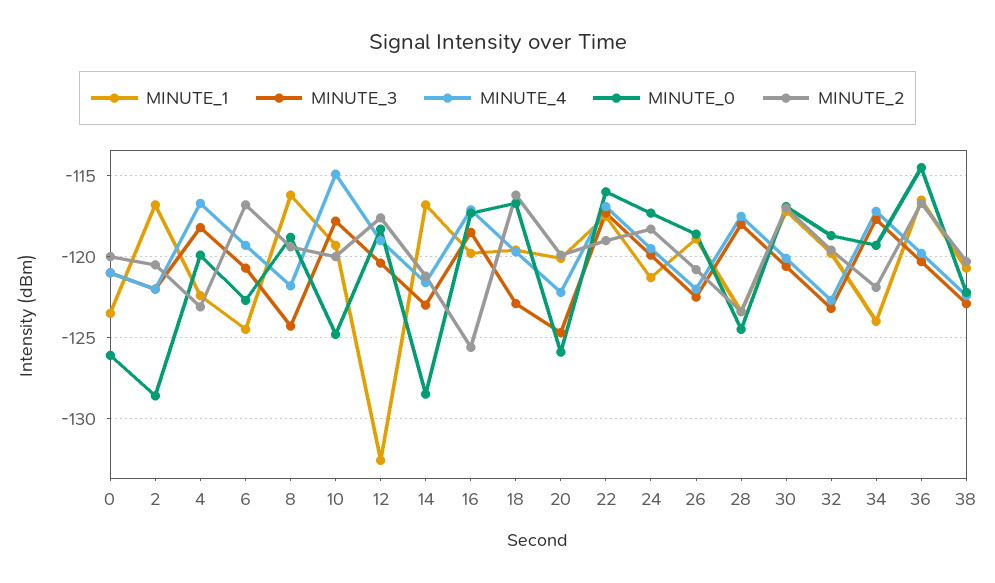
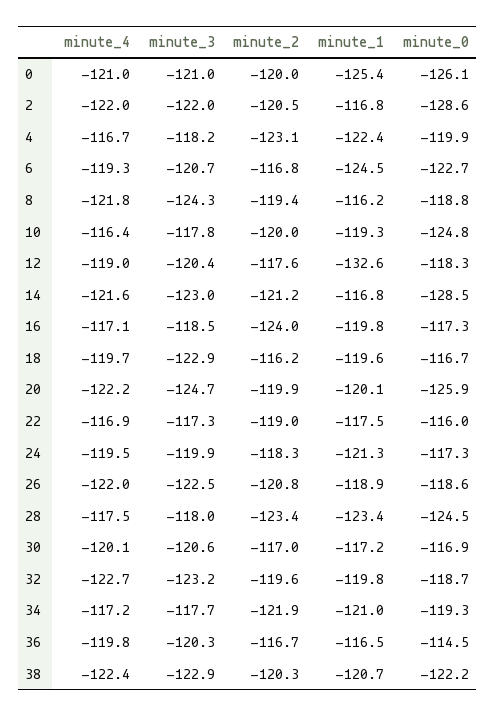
MINUTE_1, 0: -123.5 -> -125.4
MINUTE_4, 10: -115 -> -116.4
MINUTE_2, 16: -125.5 -> -124
MINUTE_1, 34: -124 -> -121

